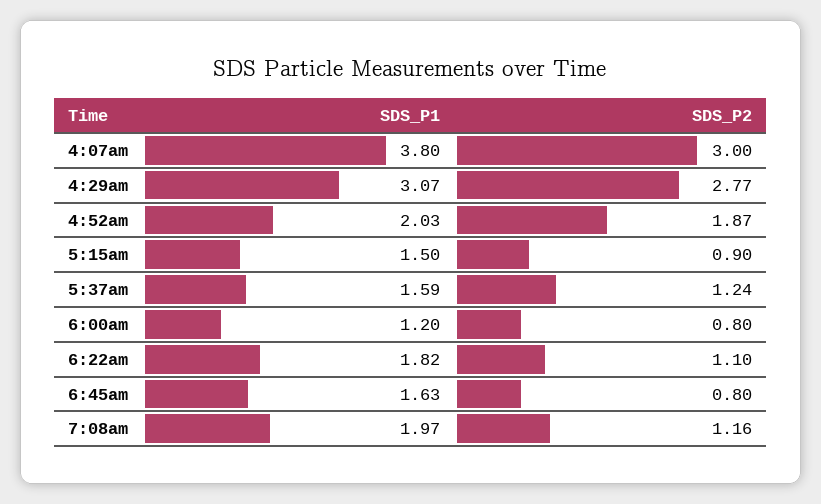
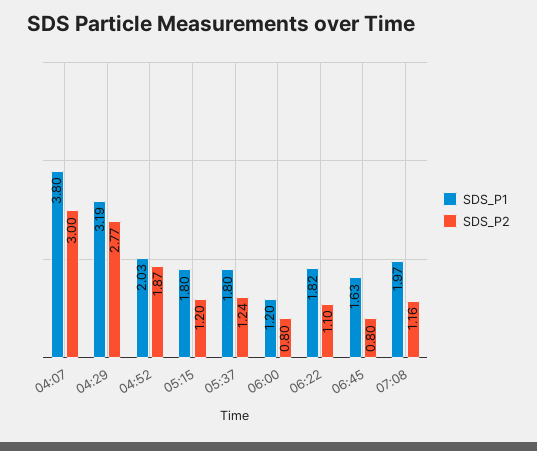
SDS_P1, 4:29am: 3.07 -> 3.19
SDS_P1, 5:15am: 1.5 -> 1.8
SDS_P2, 5:15am: 0.9 -> 1.2
SDS_P1, 5:37am: 1.59 -> 1.8

